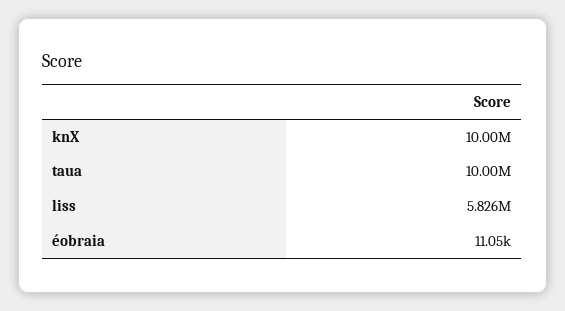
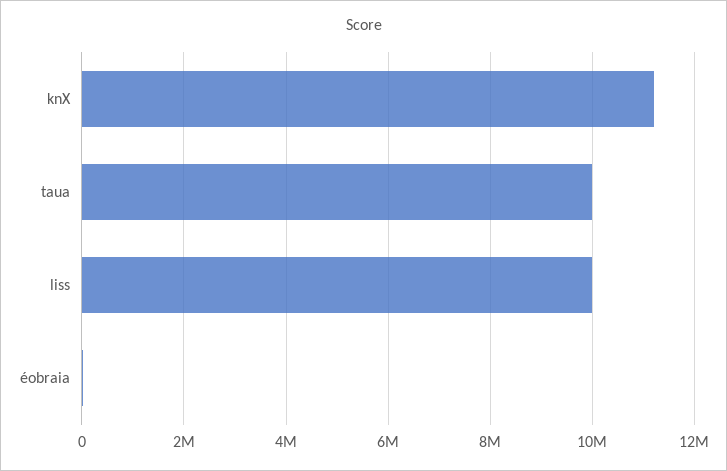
knX: 10000000 -> 11200000
liss: 5826000 -> 10000000

